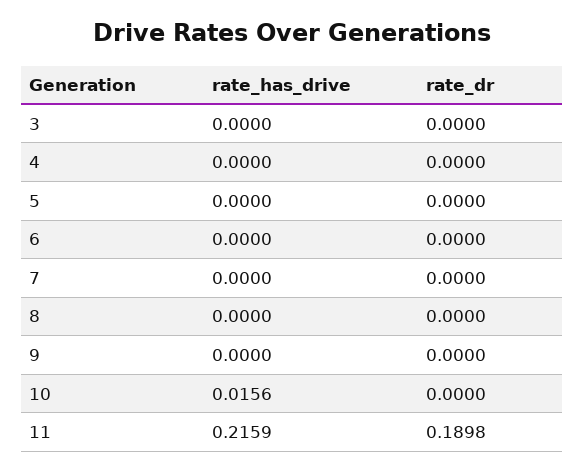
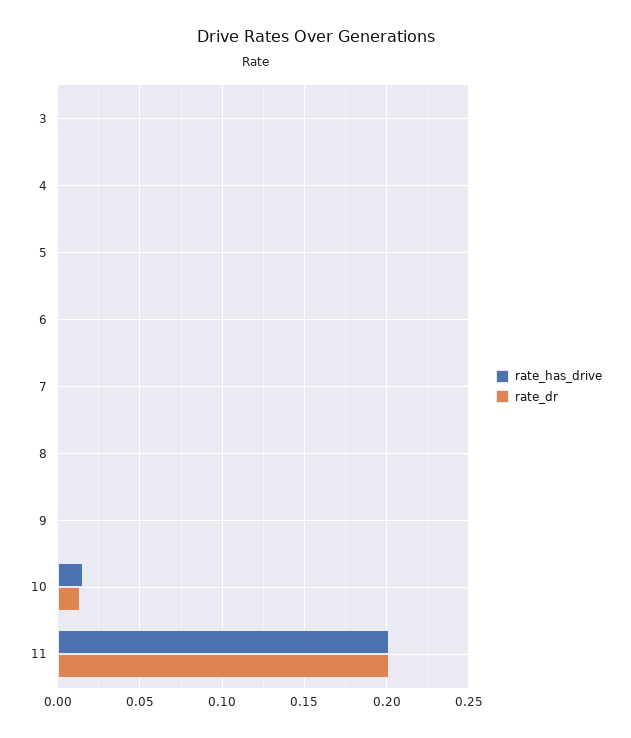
rate_dr, 10: 0 -> 0.015
rate_has_drive, 11: 0.2159 -> 0.2
rate_dr, 11: 0.1898 -> 0.2

